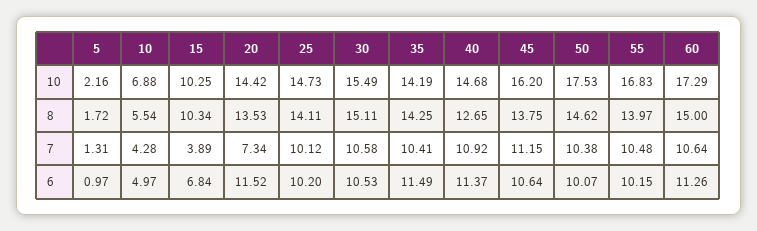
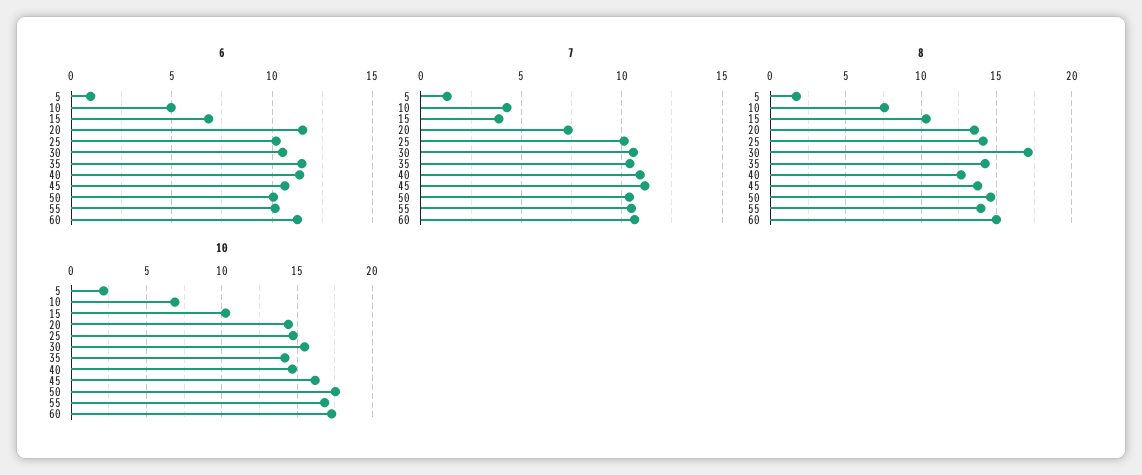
8, 10: 5.54 -> 7.5
8, 30: 15.11 -> 17

